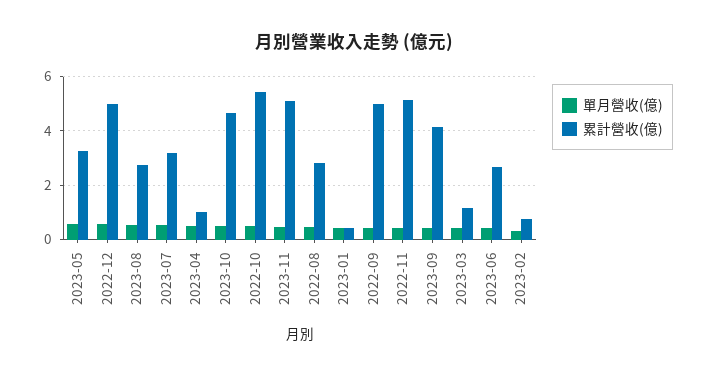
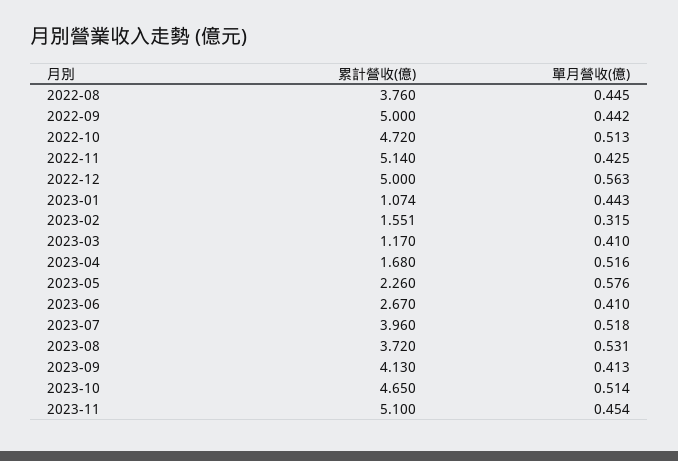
累計營收(億), 2023-05: 3.25 -> 2.26
累計營收(億), 2023-08: 2.75 -> 3.72
累計營收(億), 2023-07: 3.25 -> 3.96
累計營收(億), 2023-04: 1 -> 1.68
累計營收(億), 2022-10: 5.5 -> 4.72
累計營收(億), 2022-08: 2.75 -> 3.76
累計營收(億), 2023-01: 0.5 -> 1.074
累計營收(億), 2023-02: 0.75 -> 1.551

